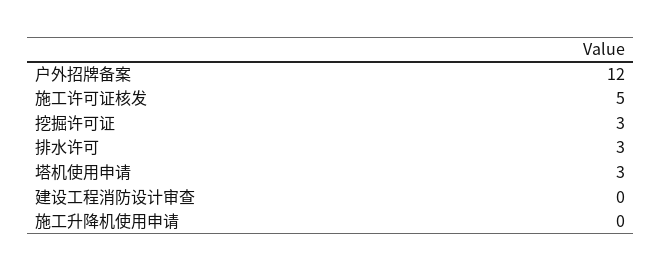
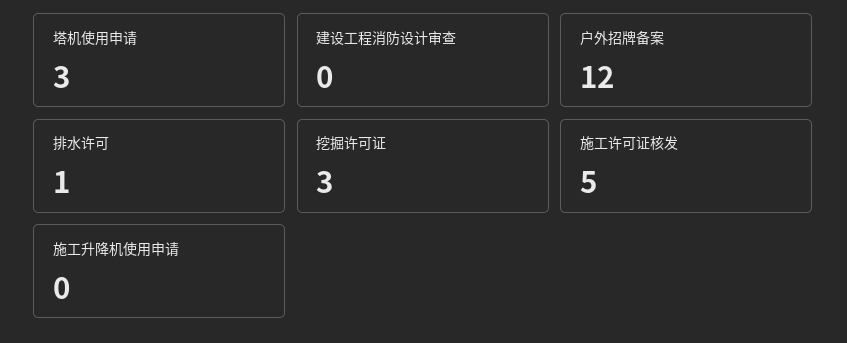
排水许可: 3 -> 1

